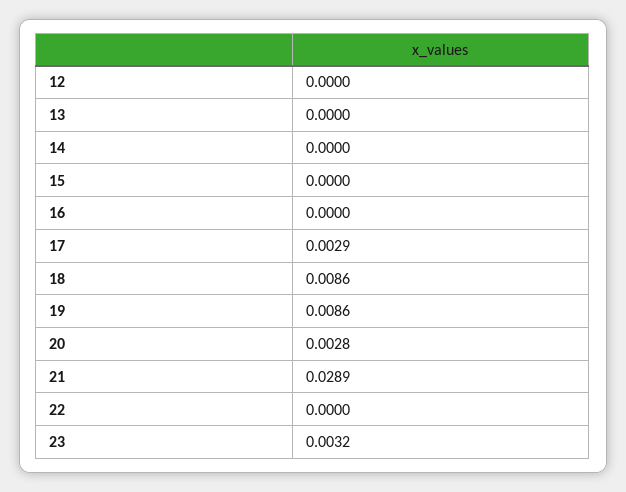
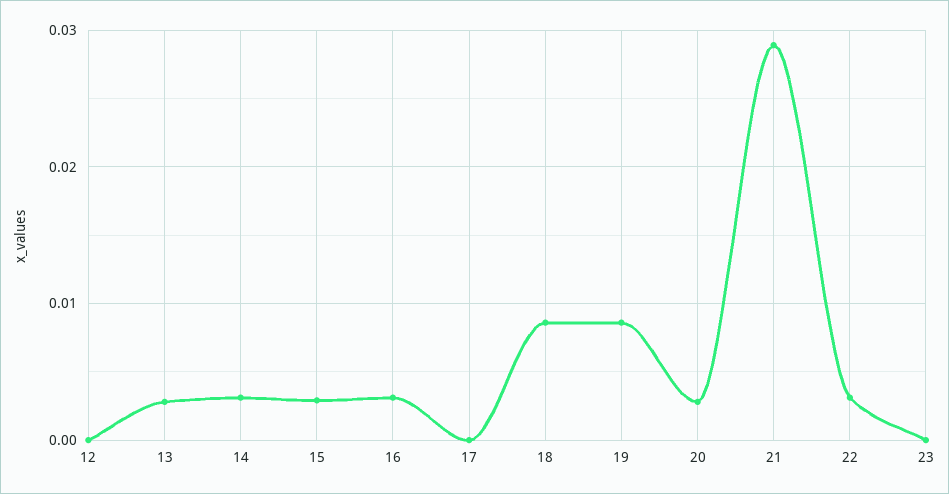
13: 0 -> 0.003
14: 0 -> 0.003
15: 0 -> 0.003
16: 0 -> 0.003
17: 0.0029 -> 0
22: 0 -> 0.003
23: 0.0032 -> 0

